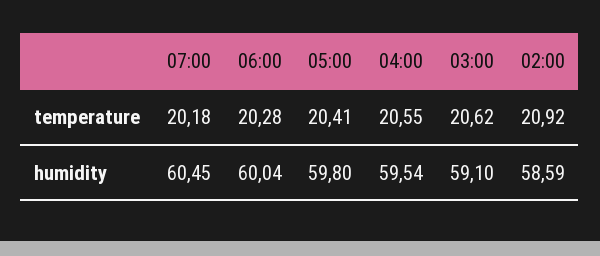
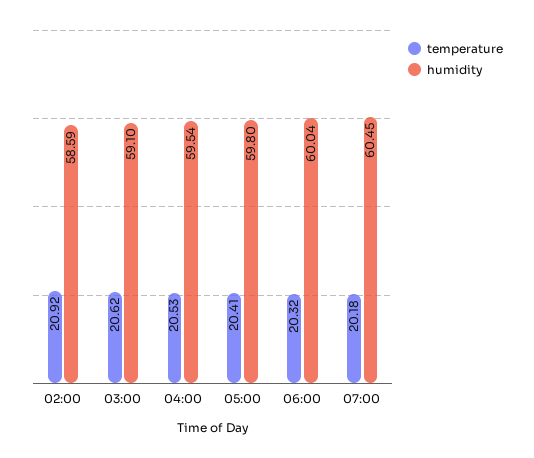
temperature, 06:00: 20.28 -> 20.32
temperature, 04:00: 20.55 -> 20.53

